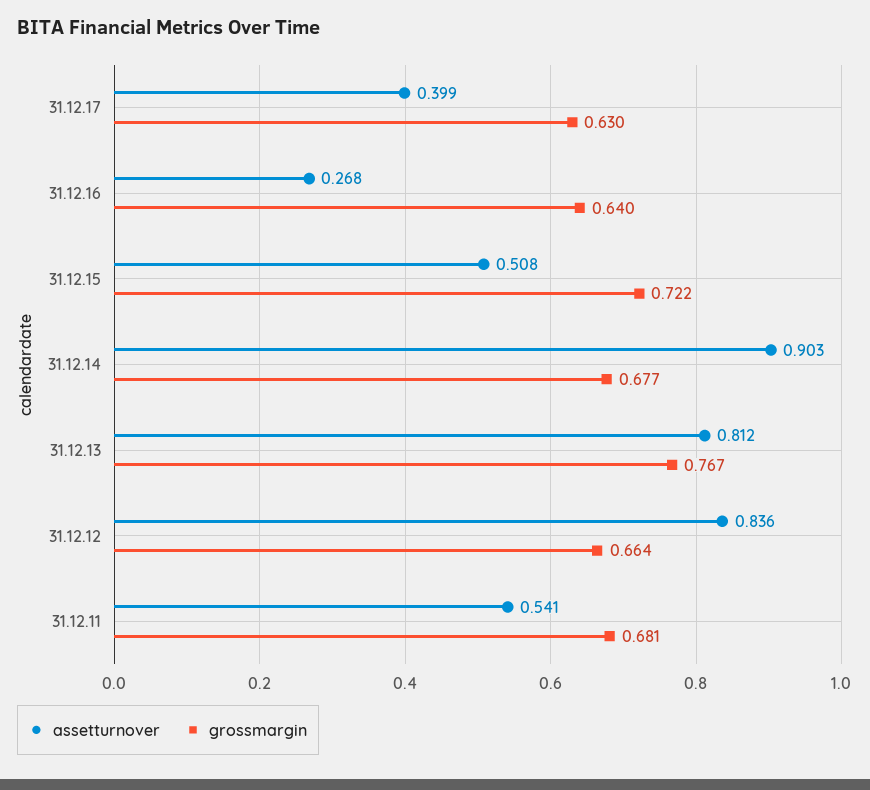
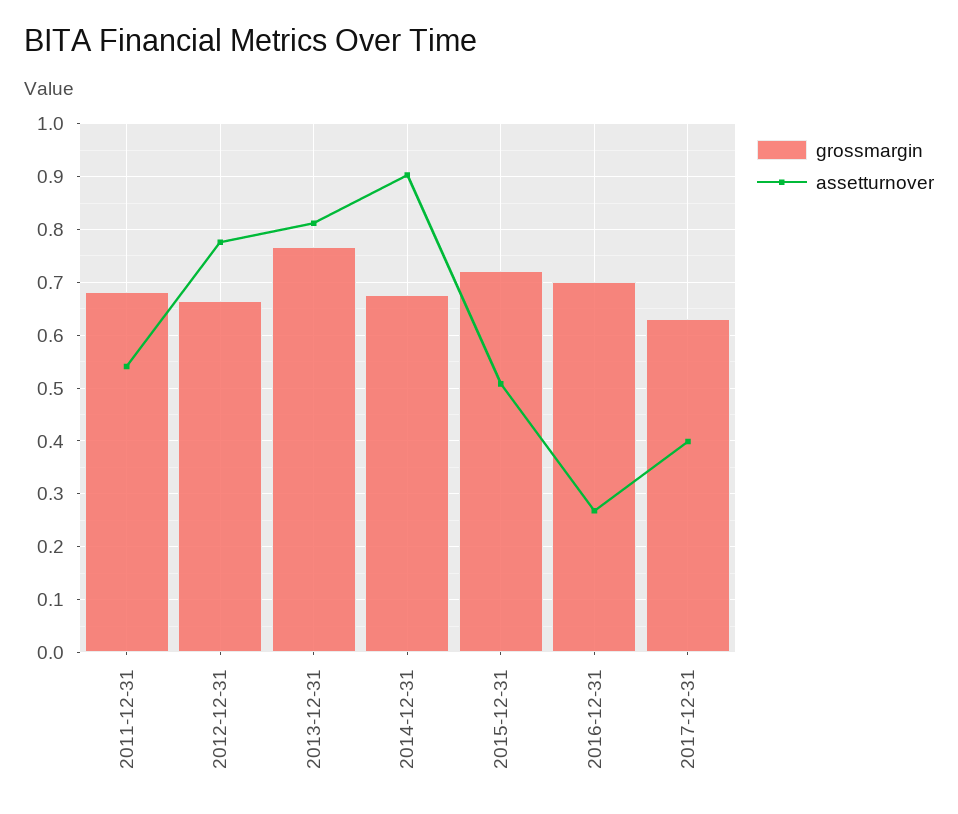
grossmargin, 31.12.16: 0.64 -> 0.7
assetturnover, 31.12.12: 0.836 -> 0.78

